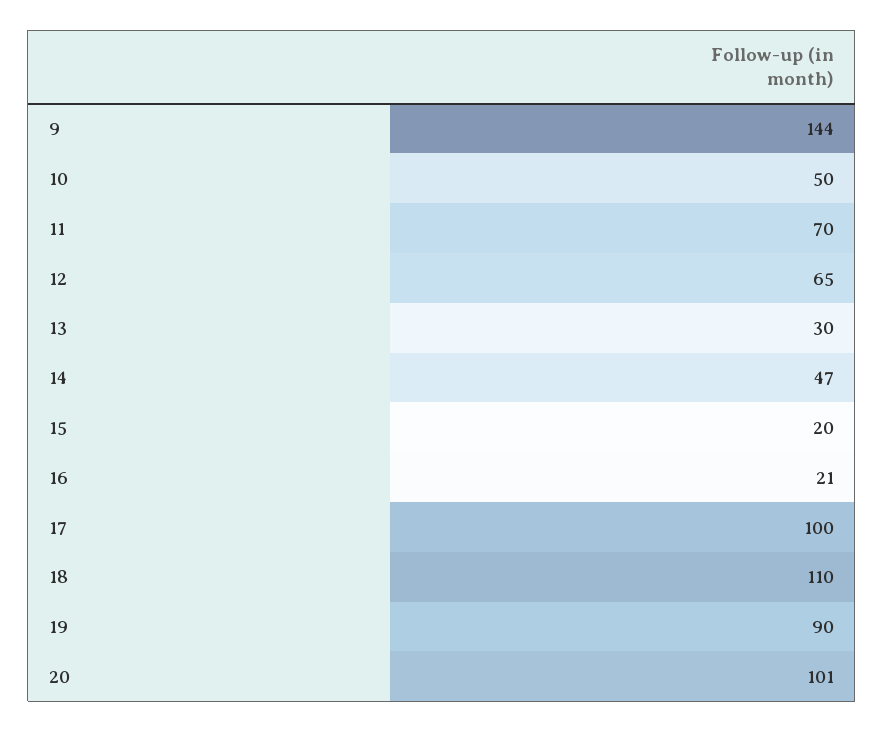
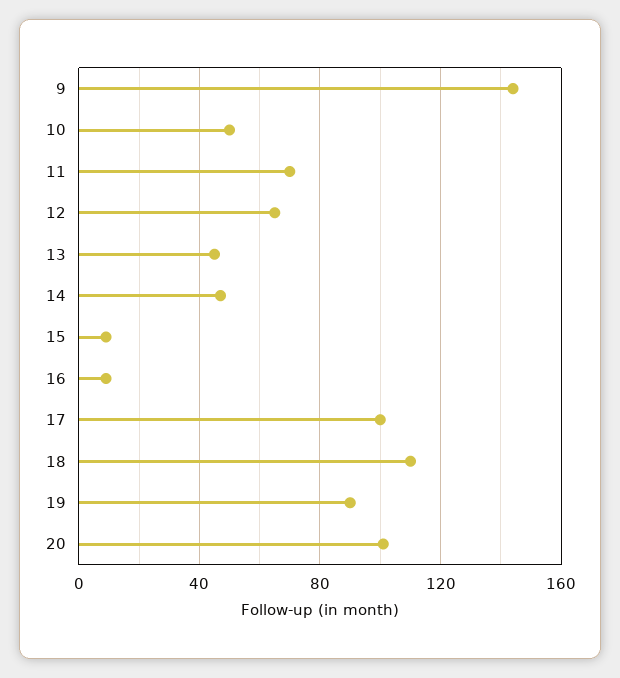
13: 30 -> 45
15: 20 -> 10
16: 21 -> 10

